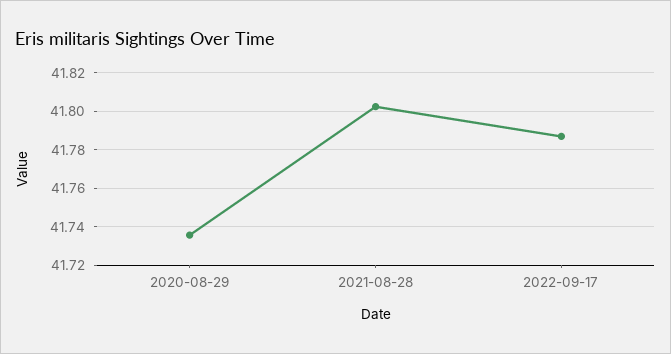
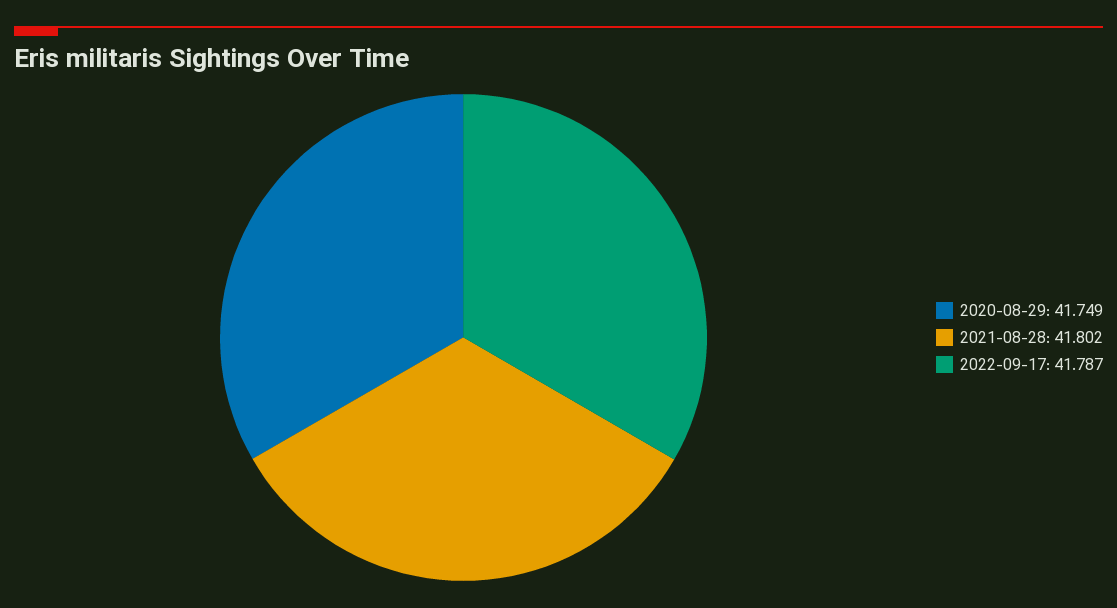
2020-08-29: 41.735 -> 41.749

